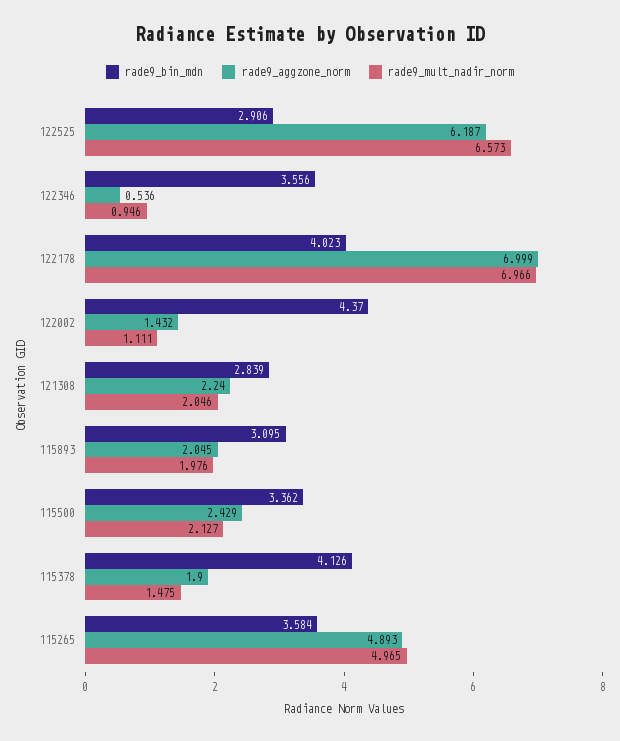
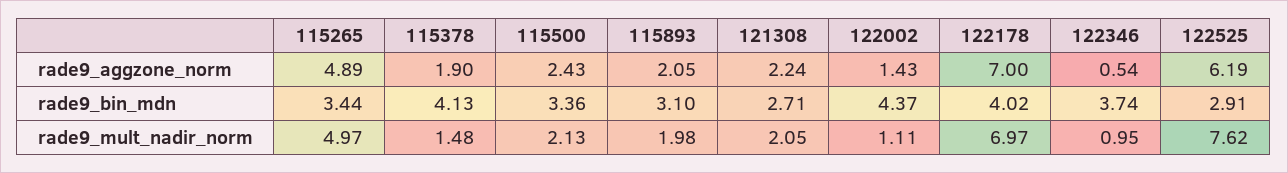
rade9_mult_nadir_norm, 122525: 6.573 -> 7.62
rade9_bin_mdn, 122346: 3.556 -> 3.74
rade9_bin_mdn, 121308: 2.839 -> 2.71
rade9_bin_mdn, 115265: 3.584 -> 3.44

